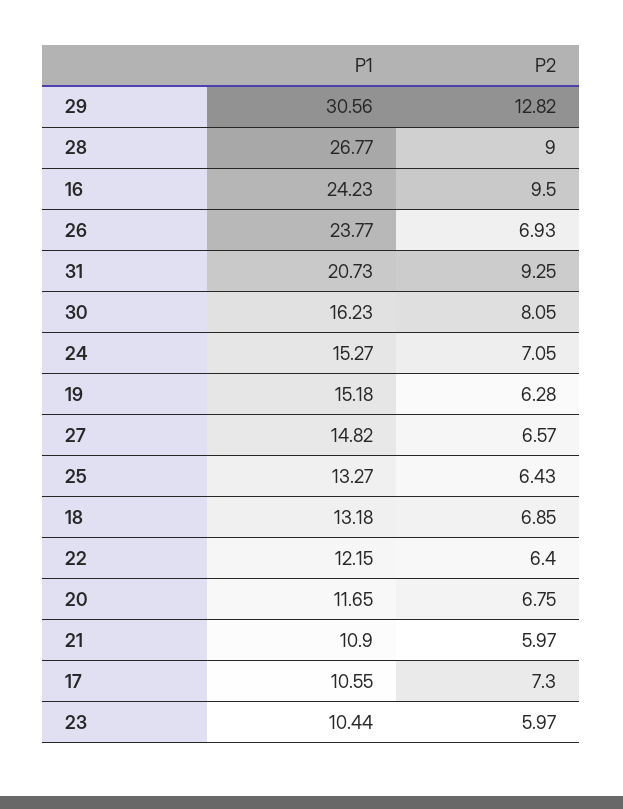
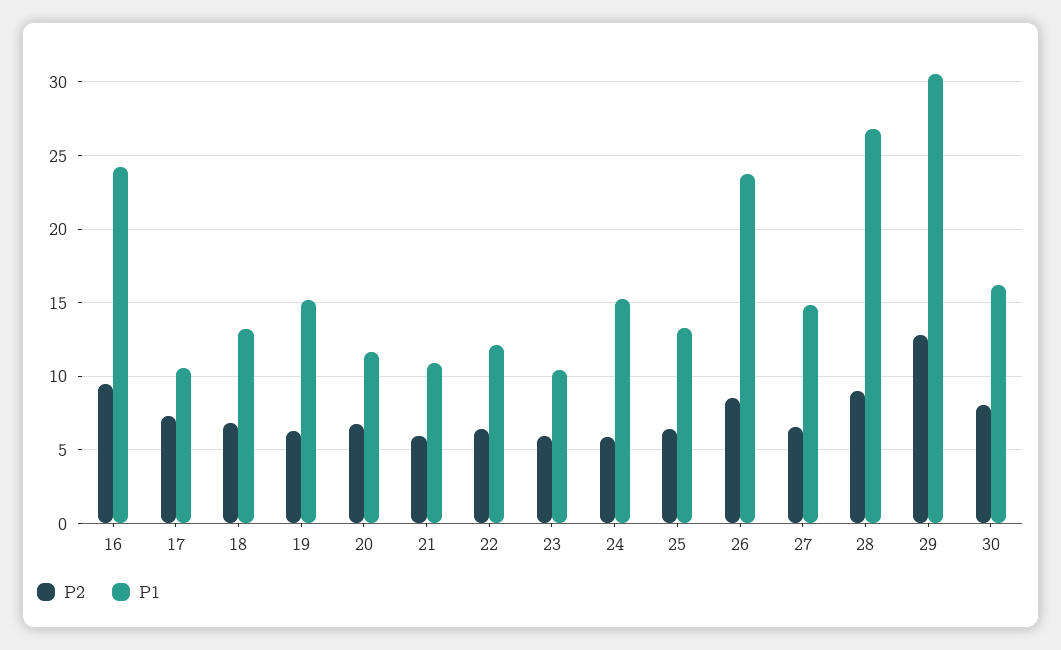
P2, 26: 6.93 -> 8.5
P1, 31: 20.73 -> none
P2, 31: 9.25 -> none
P2, 24: 7.05 -> 6

